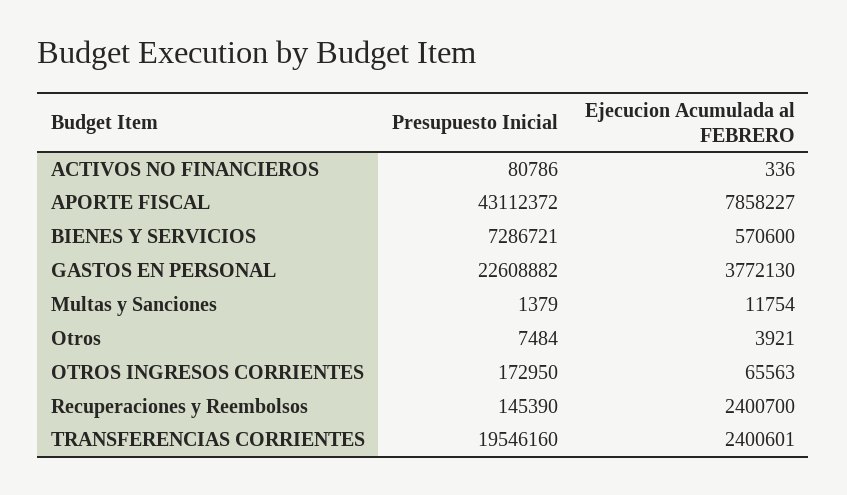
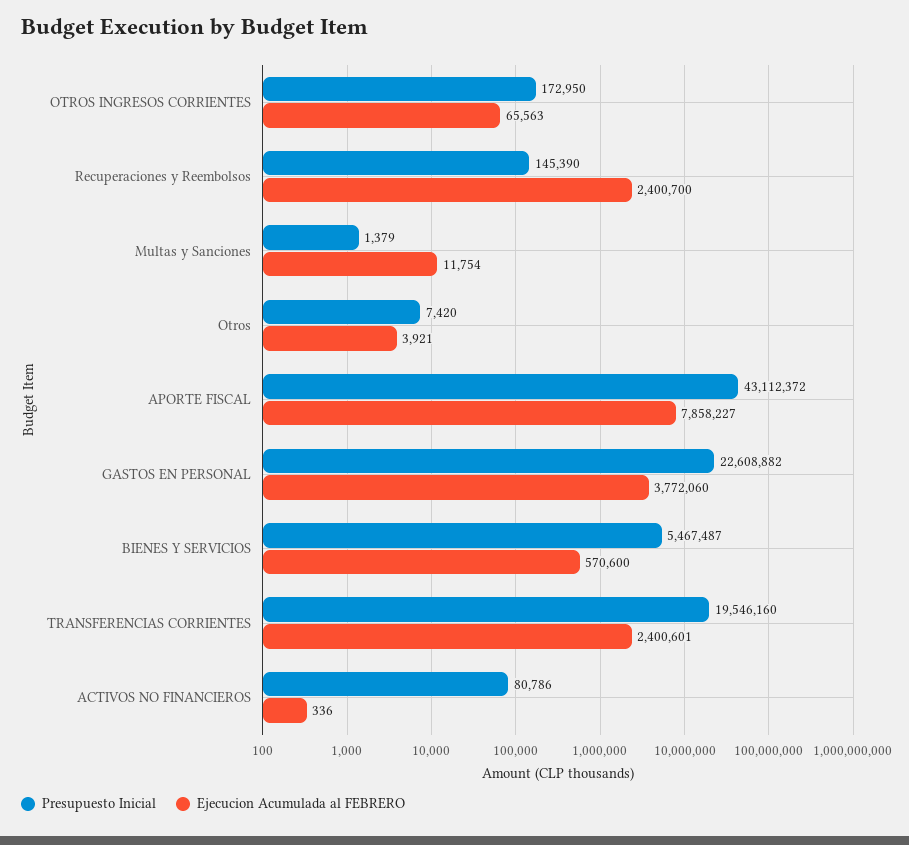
Presupuesto Inicial, BIENES Y SERVICIOS: 7286721 -> 5467487
Ejecucion Acumulada al FEBRERO, GASTOS EN PERSONAL: 3772130 -> 3772060
Presupuesto Inicial, Otros: 7484 -> 7420

